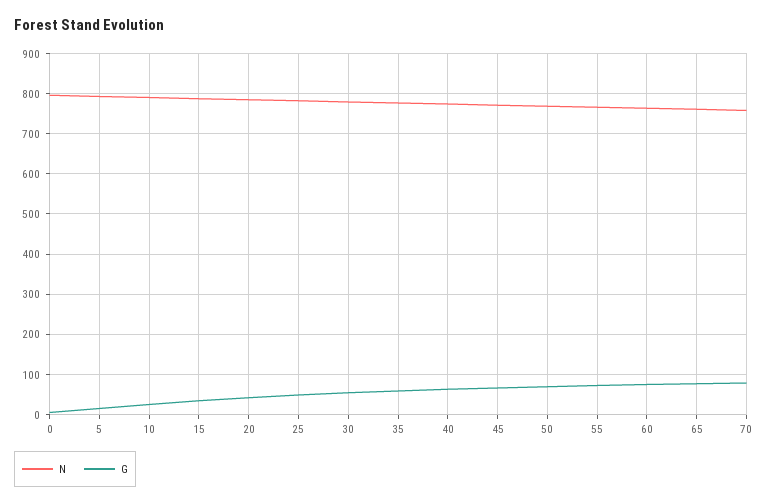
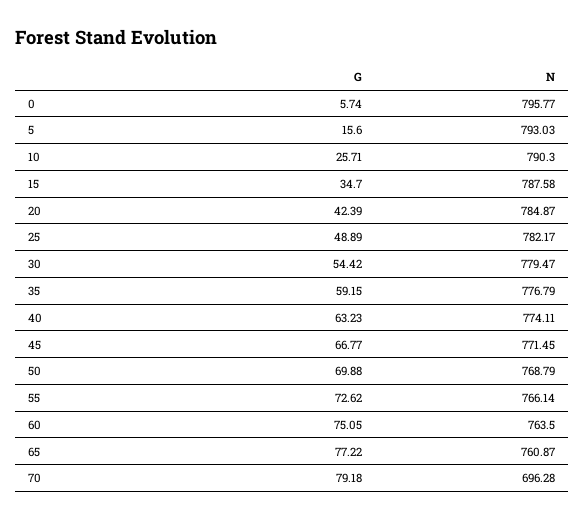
N, 70: 760 -> 696.28

